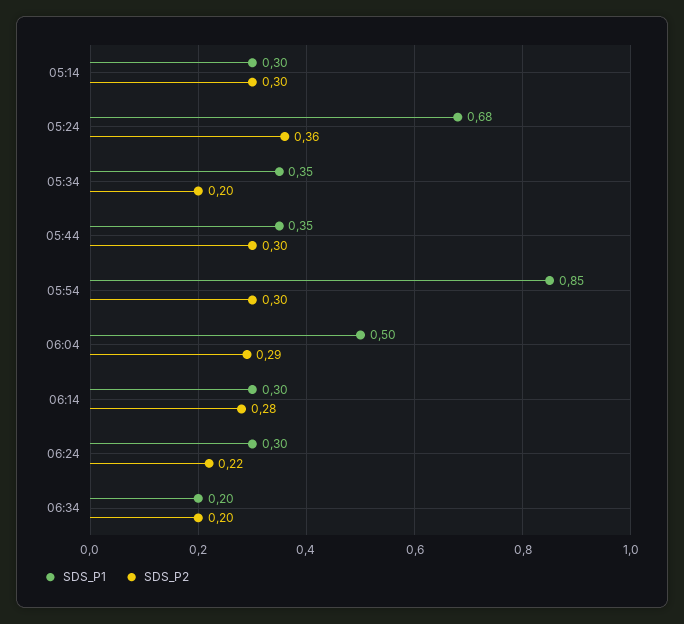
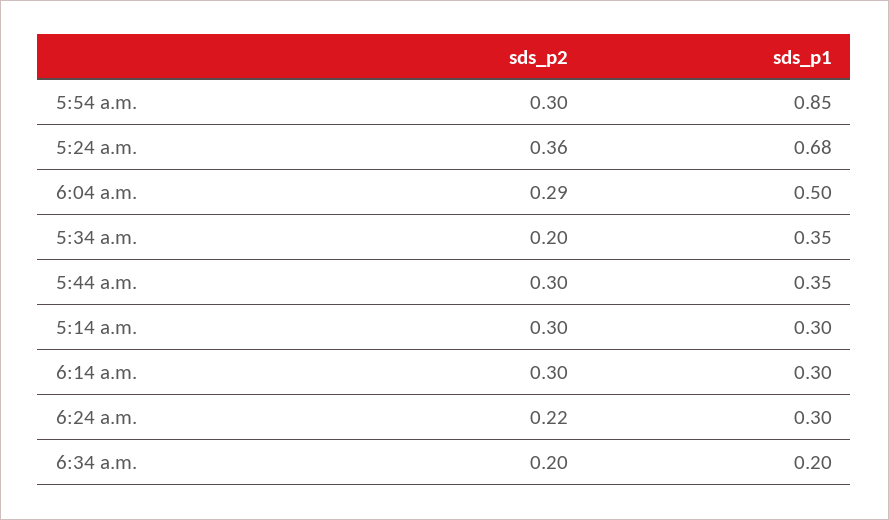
SDS_P2, 06:14: 0.28 -> 0.3

